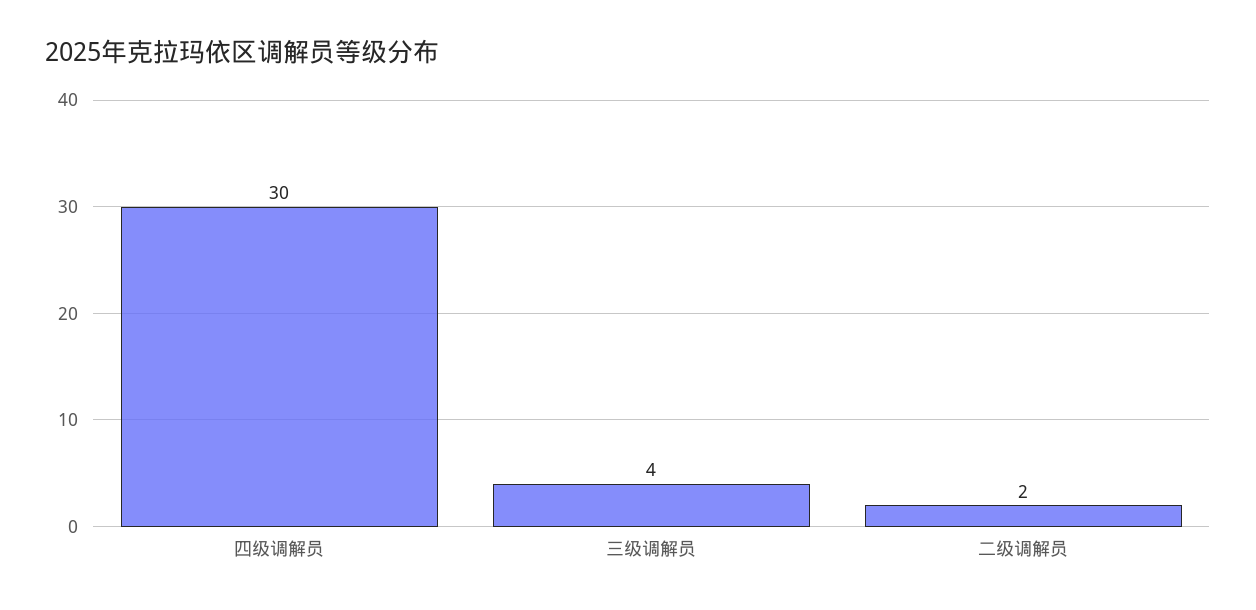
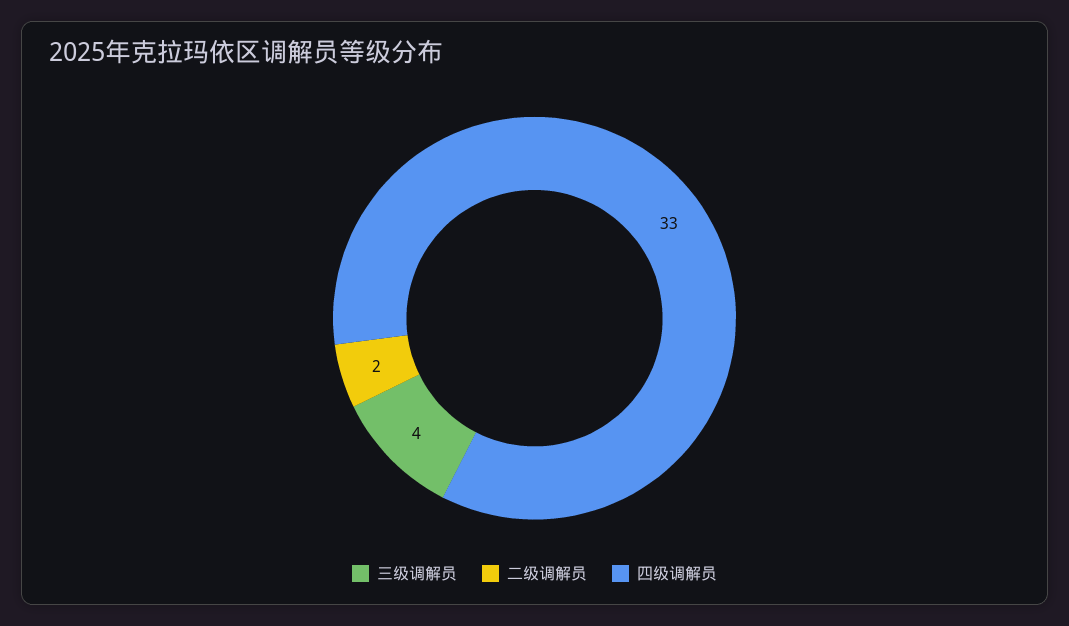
四级调解员: 30 -> 33

